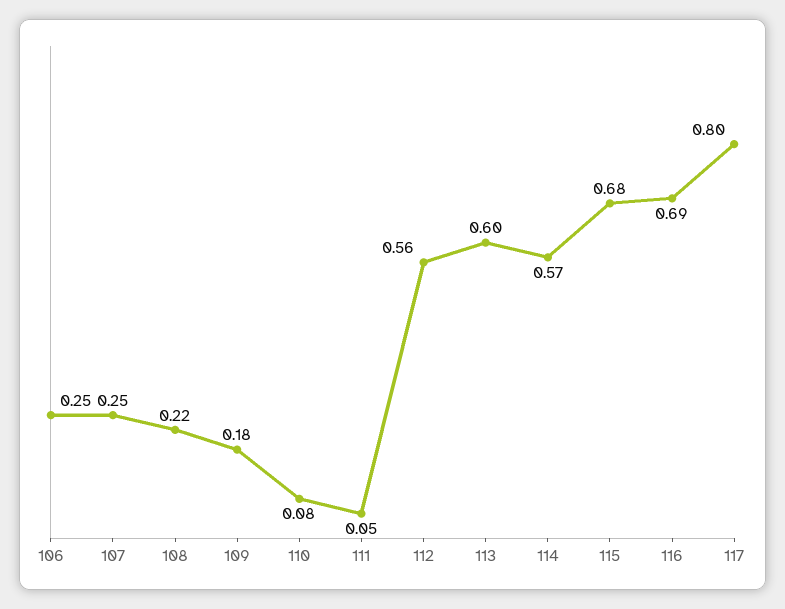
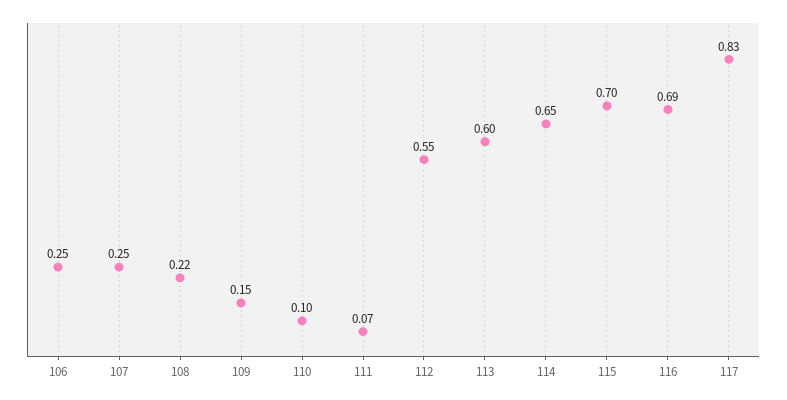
109: 0.18 -> 0.15
110: 0.08 -> 0.1
111: 0.05 -> 0.07
112: 0.56 -> 0.55
114: 0.57 -> 0.65
115: 0.68 -> 0.7
117: 0.8 -> 0.83

